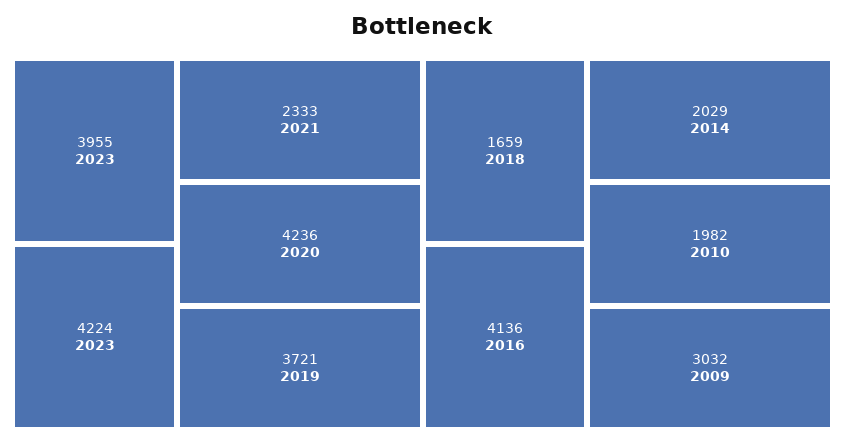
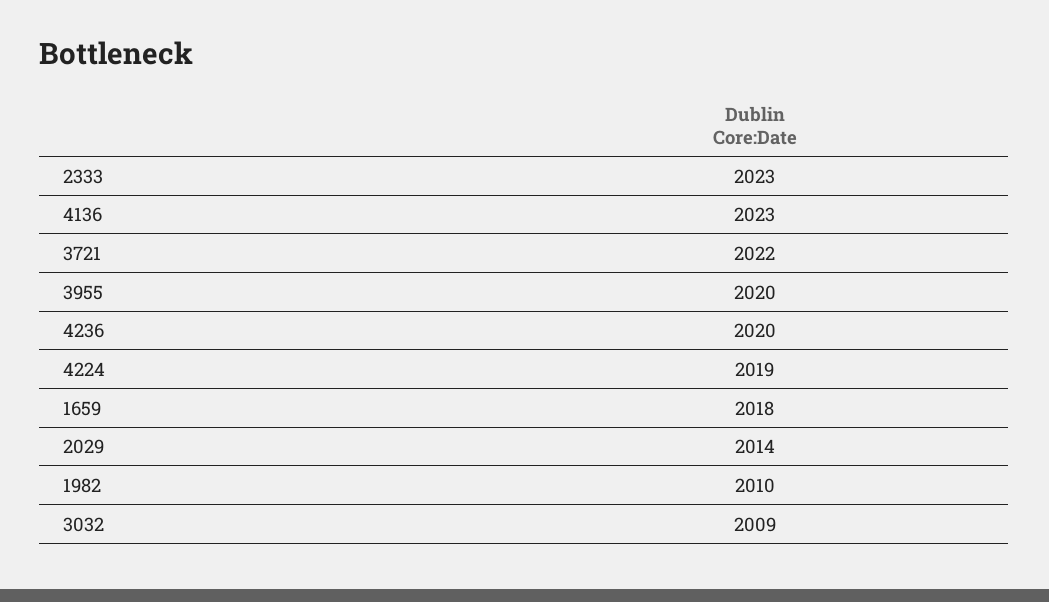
3955: 2023 -> 2020
4224: 2023 -> 2019
2333: 2021 -> 2023
3721: 2019 -> 2022
4136: 2016 -> 2023

